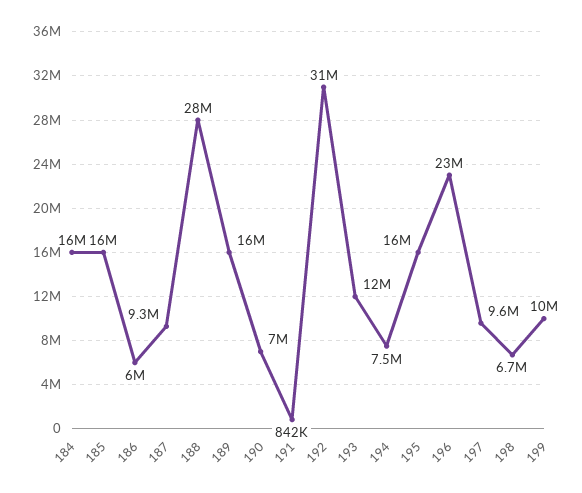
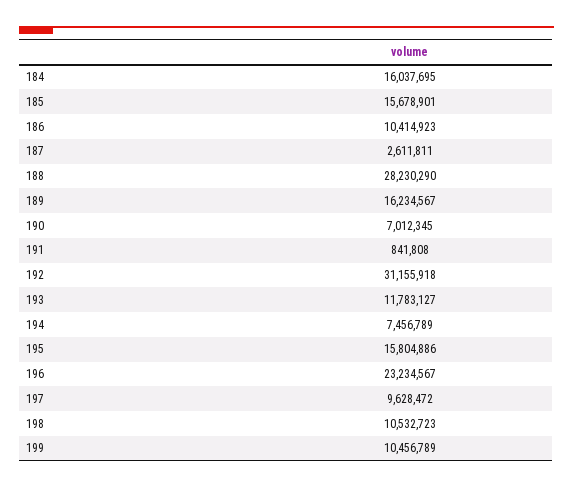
186: 6000000 -> 10414923
187: 9300000 -> 2611811
198: 6700000 -> 10532723

